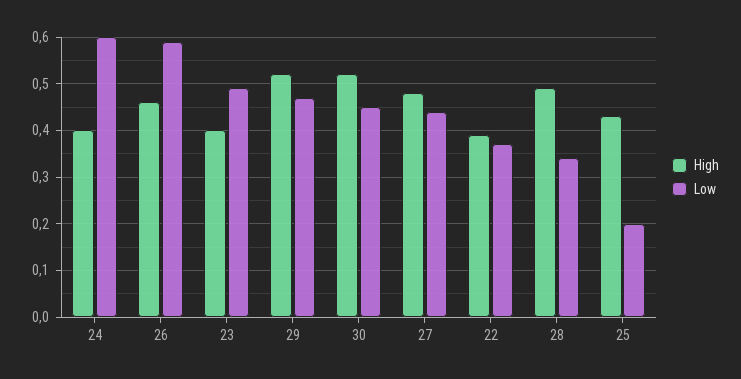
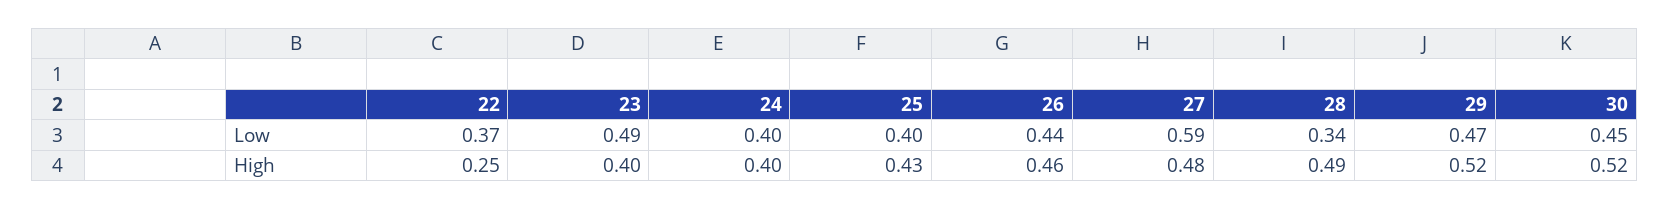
Low, 24: 0.6 -> 0.4
Low, 26: 0.6 -> 0.44
Low, 27: 0.45 -> 0.59
High, 22: 0.4 -> 0.25
Low, 25: 0.2 -> 0.4

